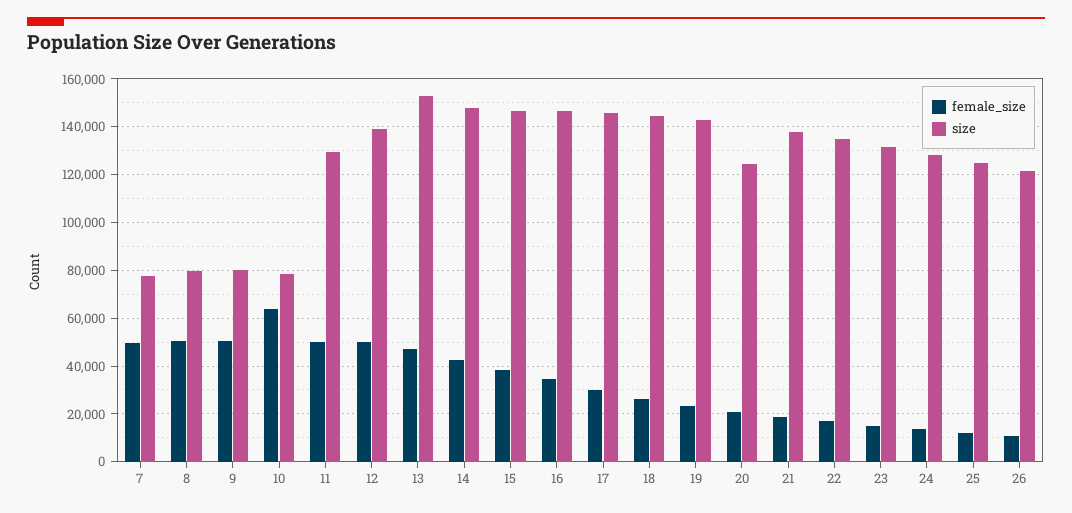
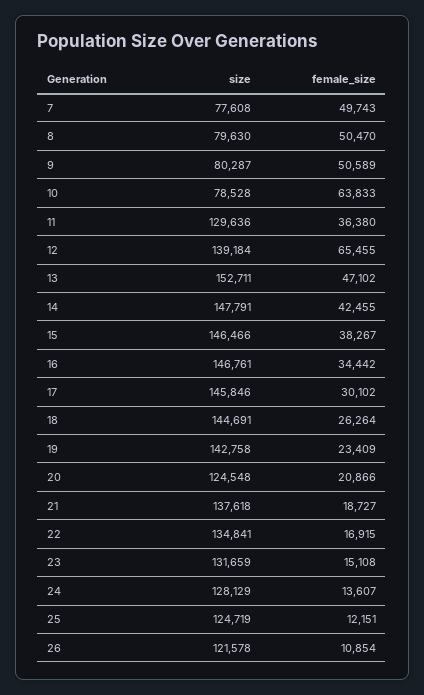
female_size, 11: 50000 -> 36380
female_size, 12: 50000 -> 65455

